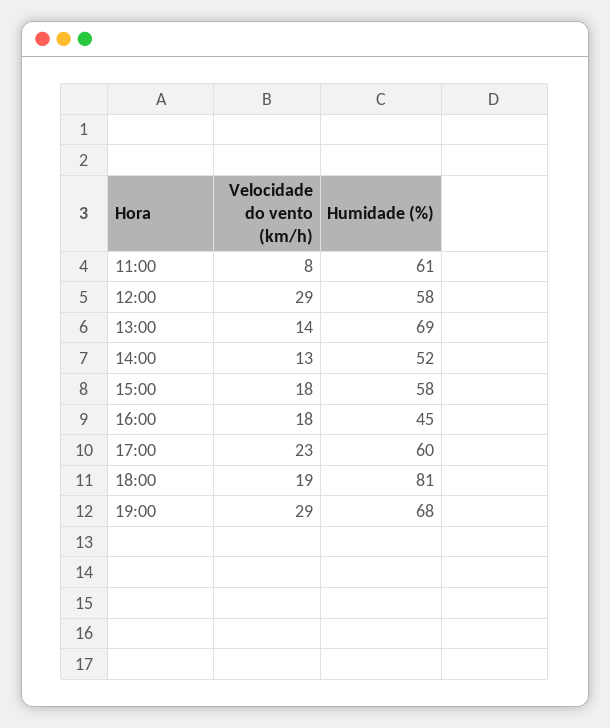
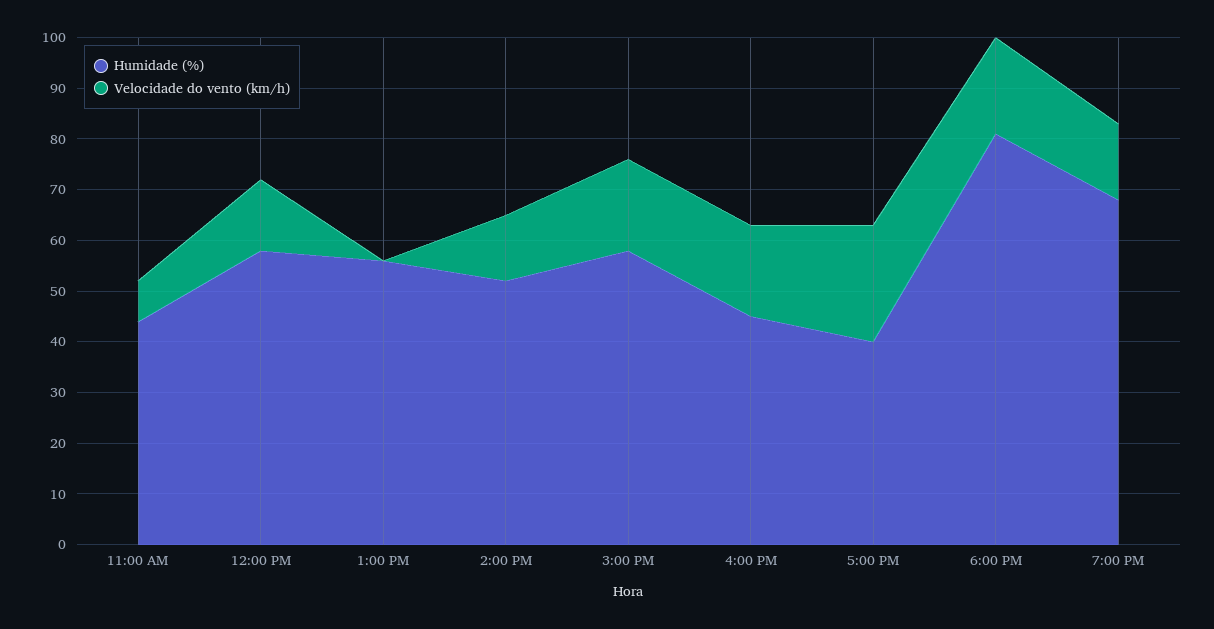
Humidade (%), 11:00: 61 -> 45
Velocidade do vento (km/h), 12:00: 29 -> 15
Velocidade do vento (km/h), 13:00: 14 -> 0
Humidade (%), 13:00: 69 -> 55
Humidade (%), 17:00: 60 -> 40
Velocidade do vento (km/h), 19:00: 29 -> 15

